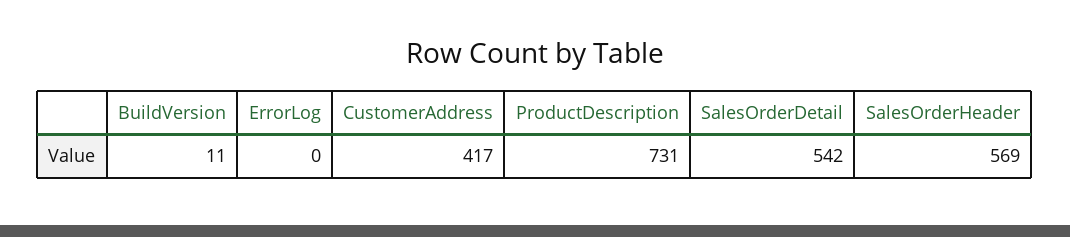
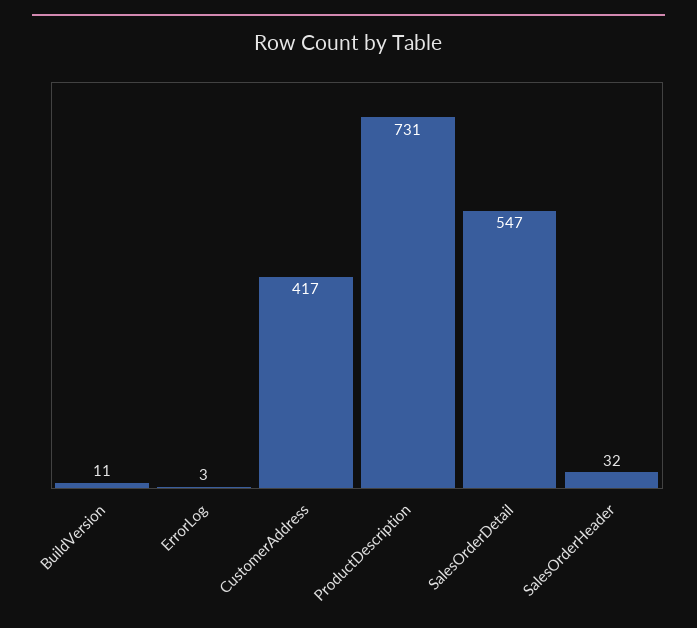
ErrorLog: 0 -> 3
SalesOrderDetail: 542 -> 547
SalesOrderHeader: 569 -> 32

